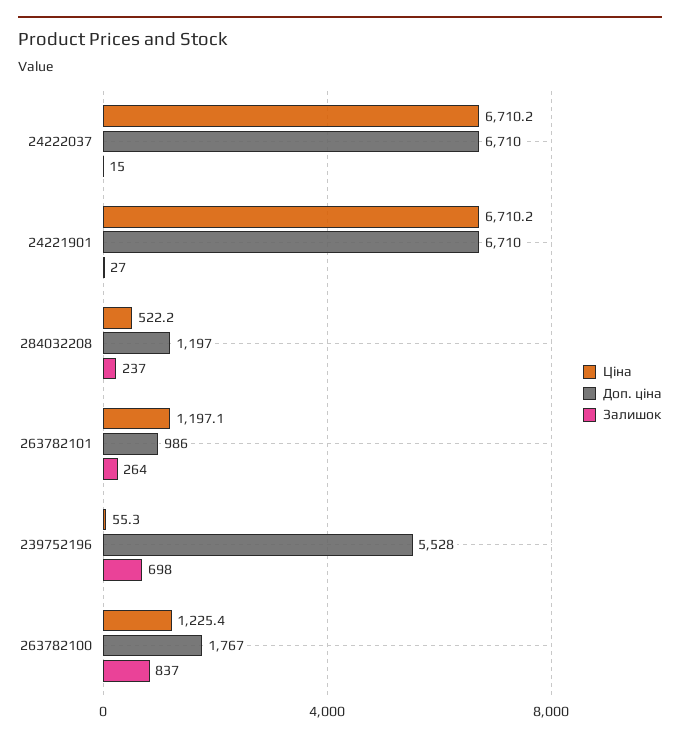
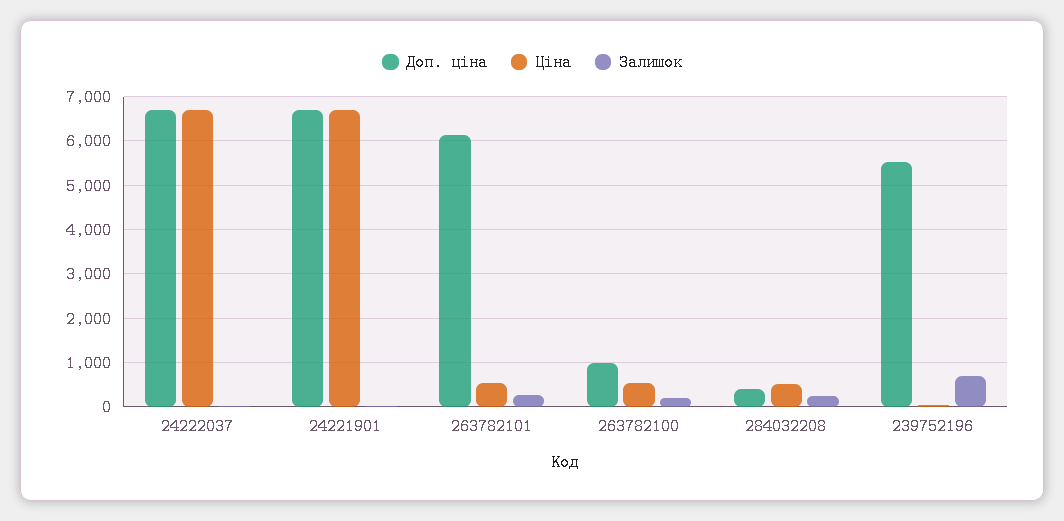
Доп. ціна, 284032208: 1197 -> 400
Ціна, 263782101: 1197.1 -> 600
Доп. ціна, 263782101: 986 -> 6200
Ціна, 263782100: 1225.4 -> 600
Доп. ціна, 263782100: 1767 -> 1000
Залишок, 263782100: 837 -> 200

